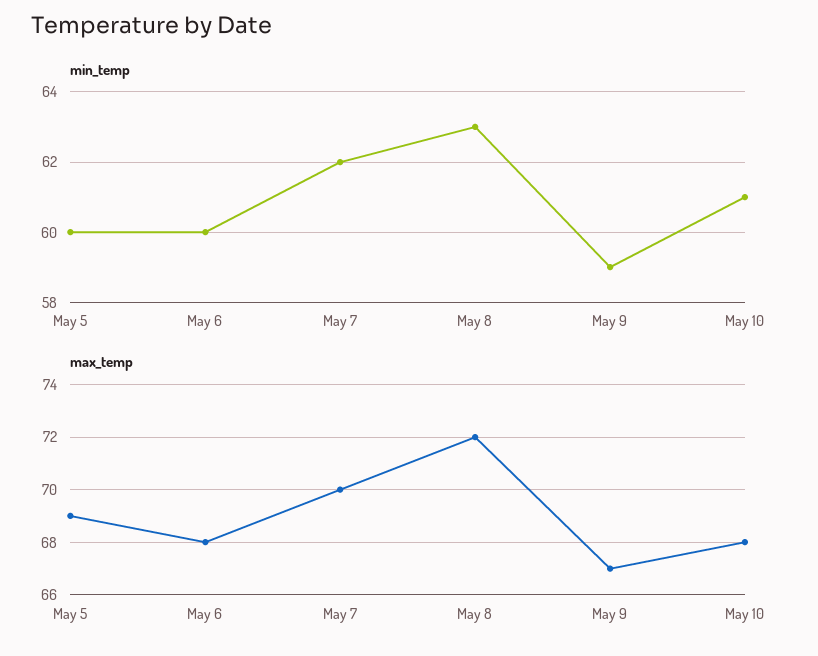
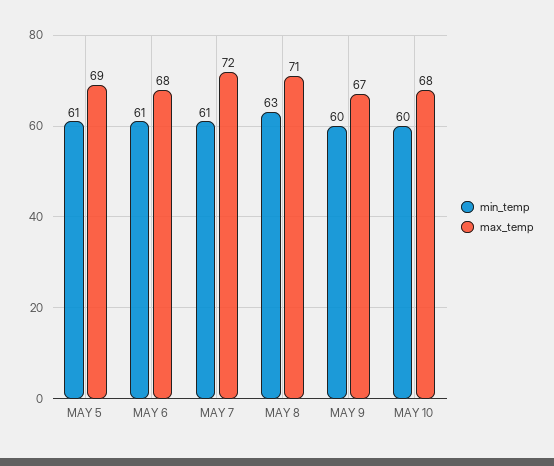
min_temp, May 5: 60 -> 61
min_temp, May 6: 60 -> 61
min_temp, May 7: 62 -> 61
min_temp, May 9: 59 -> 60
min_temp, May 10: 61 -> 60
max_temp, May 7: 70 -> 72
max_temp, May 8: 72 -> 71

